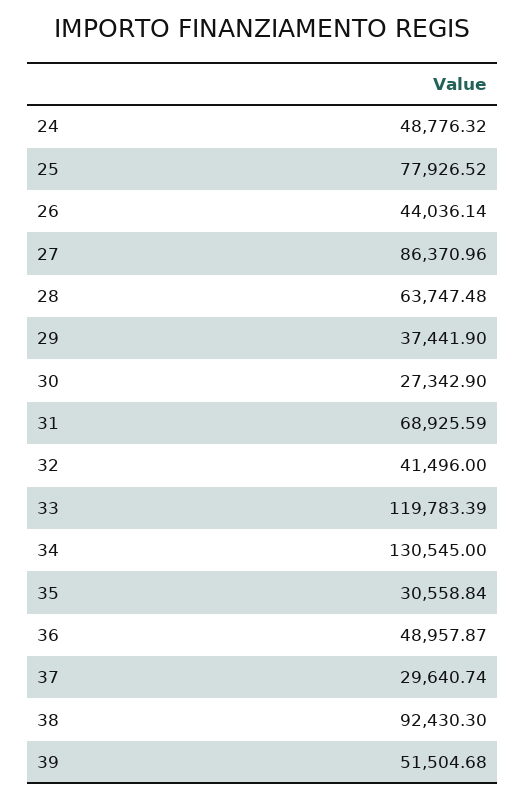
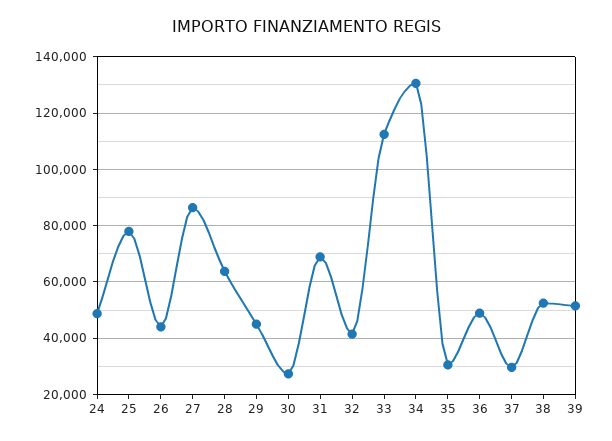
29: 37441.9 -> 45000
33: 119783.39 -> 112500
38: 92430.3 -> 52500

